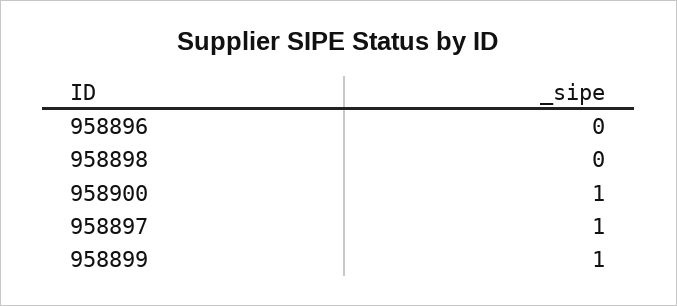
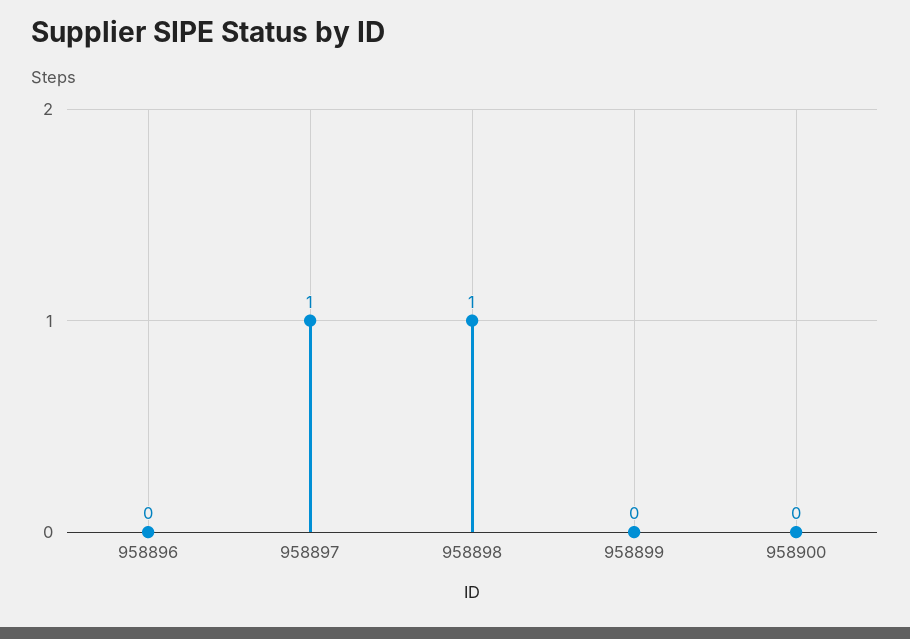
958898: 0 -> 1
958900: 1 -> 0
958899: 1 -> 0

